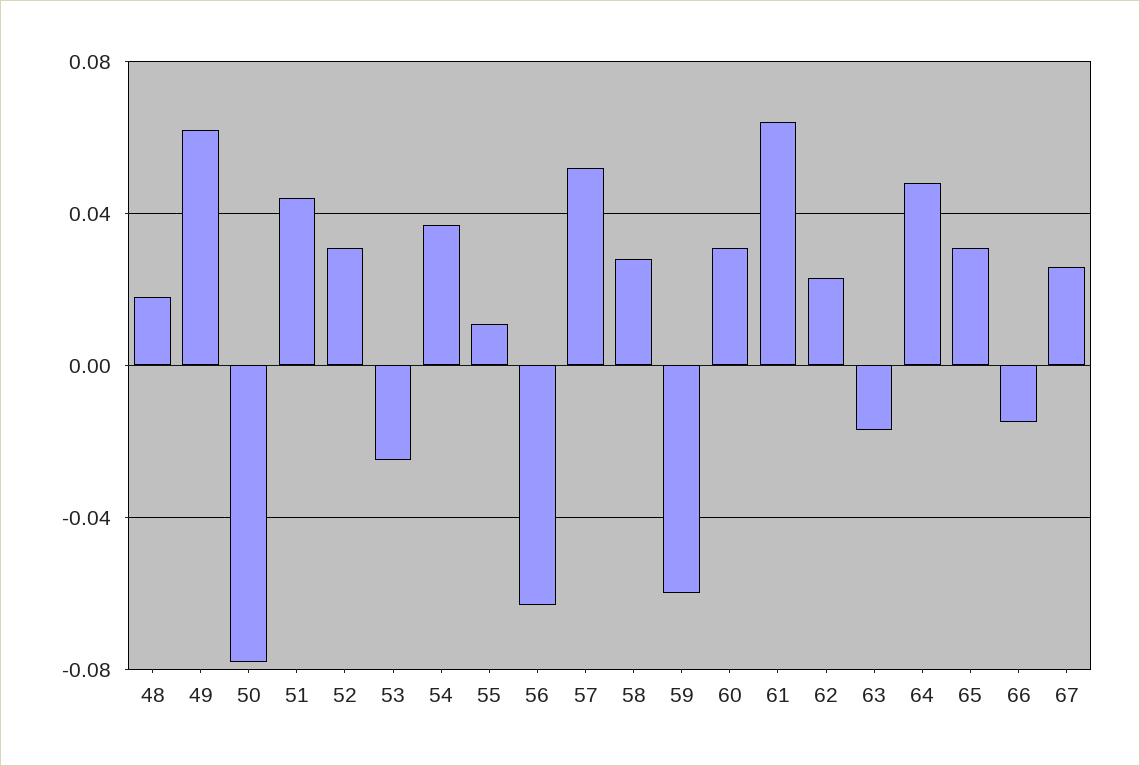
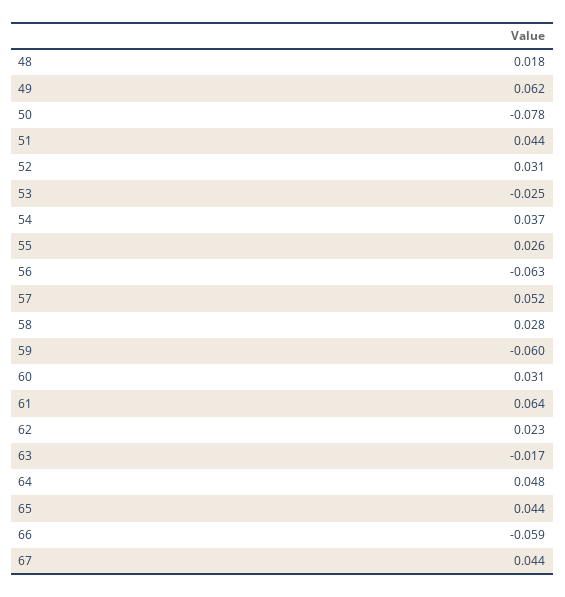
55: 0.01 -> 0.026
65: 0.03 -> 0.044
66: -0.015 -> -0.059
67: 0.025 -> 0.044

